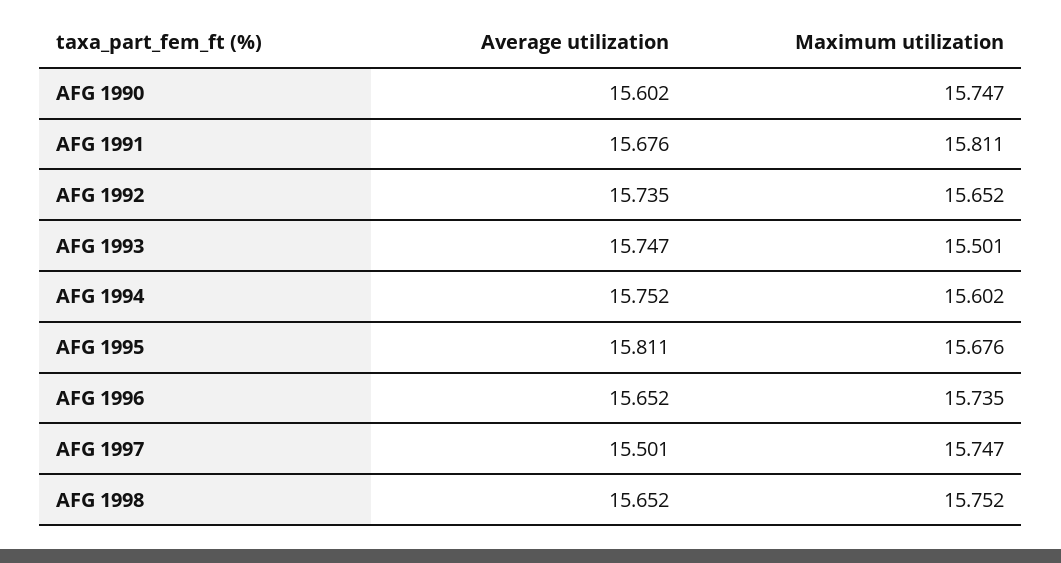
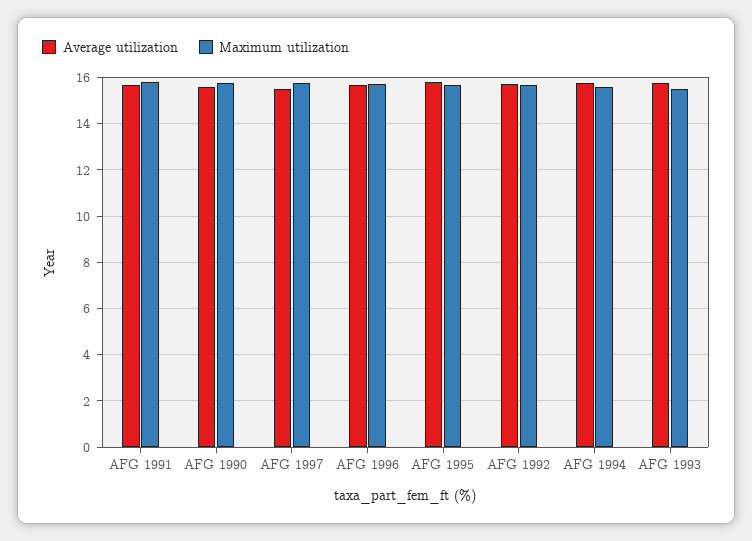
Average utilization, AFG 1998: 15.652 -> none
Maximum utilization, AFG 1998: 15.752 -> none

